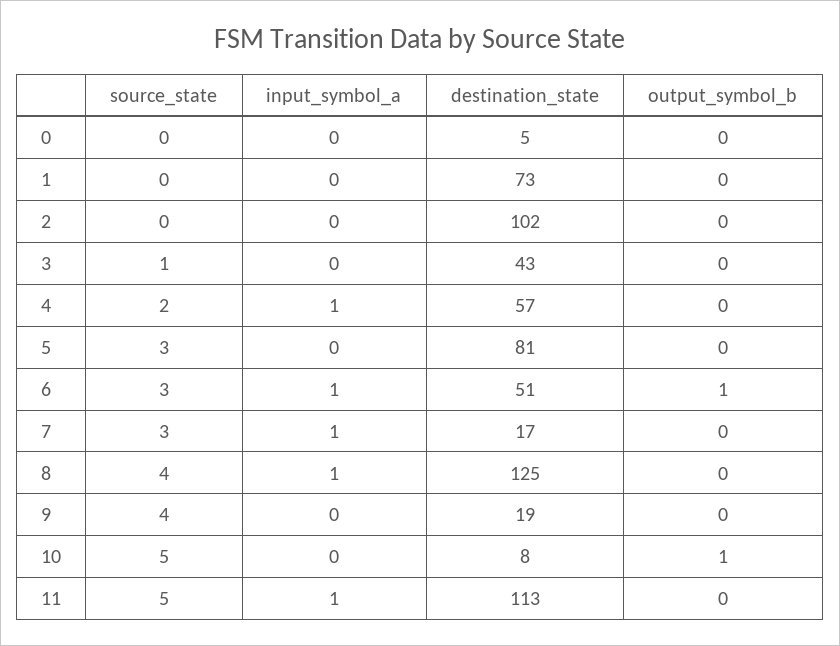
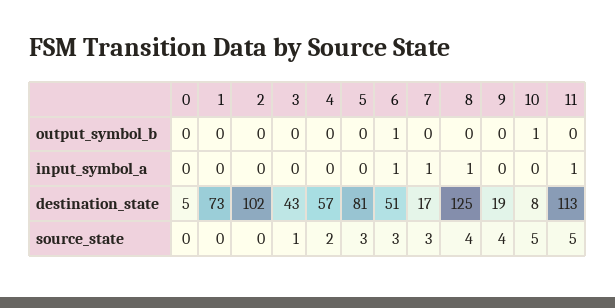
input_symbol_a, 4: 1 -> 0

